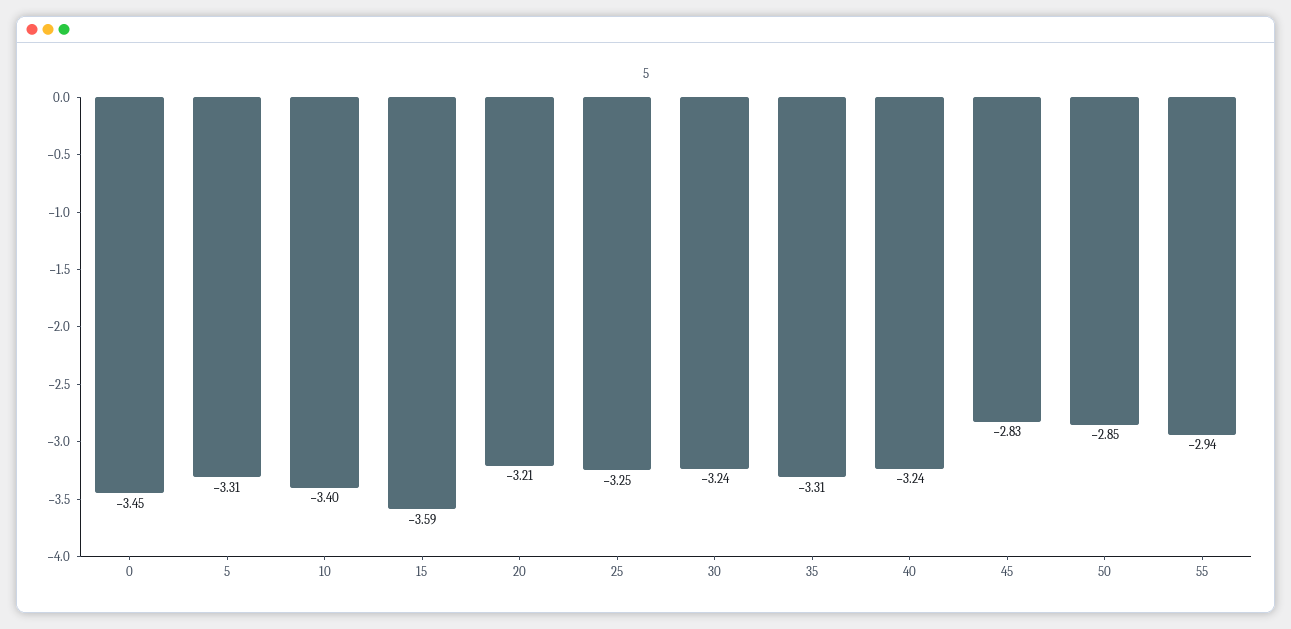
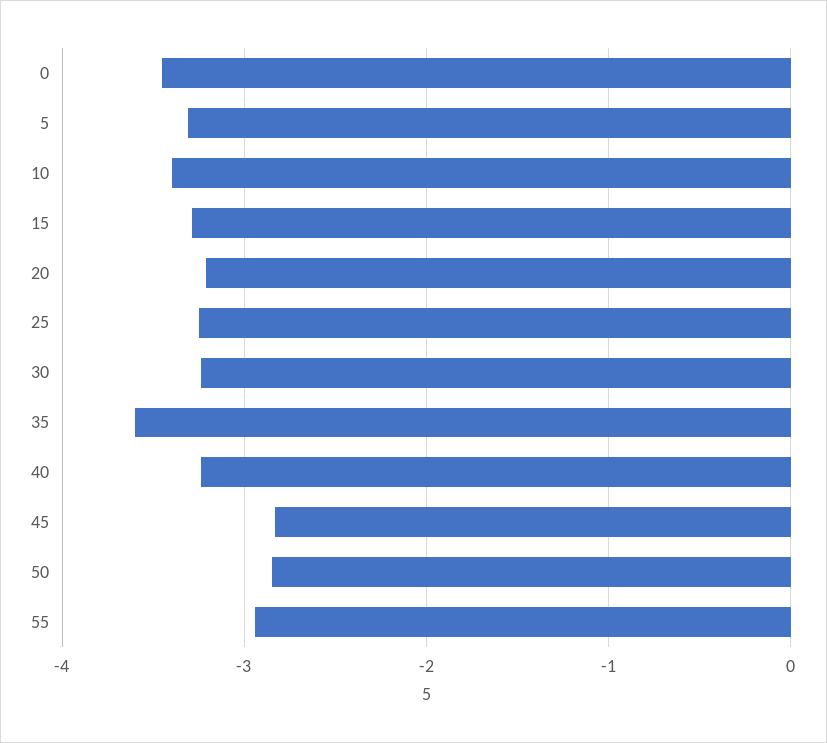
15: -3.59 -> -3.3
35: -3.31 -> -3.6

